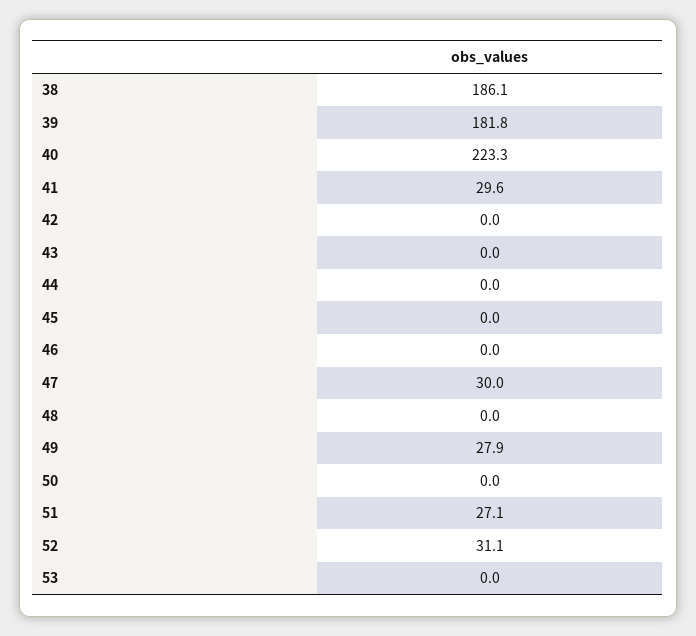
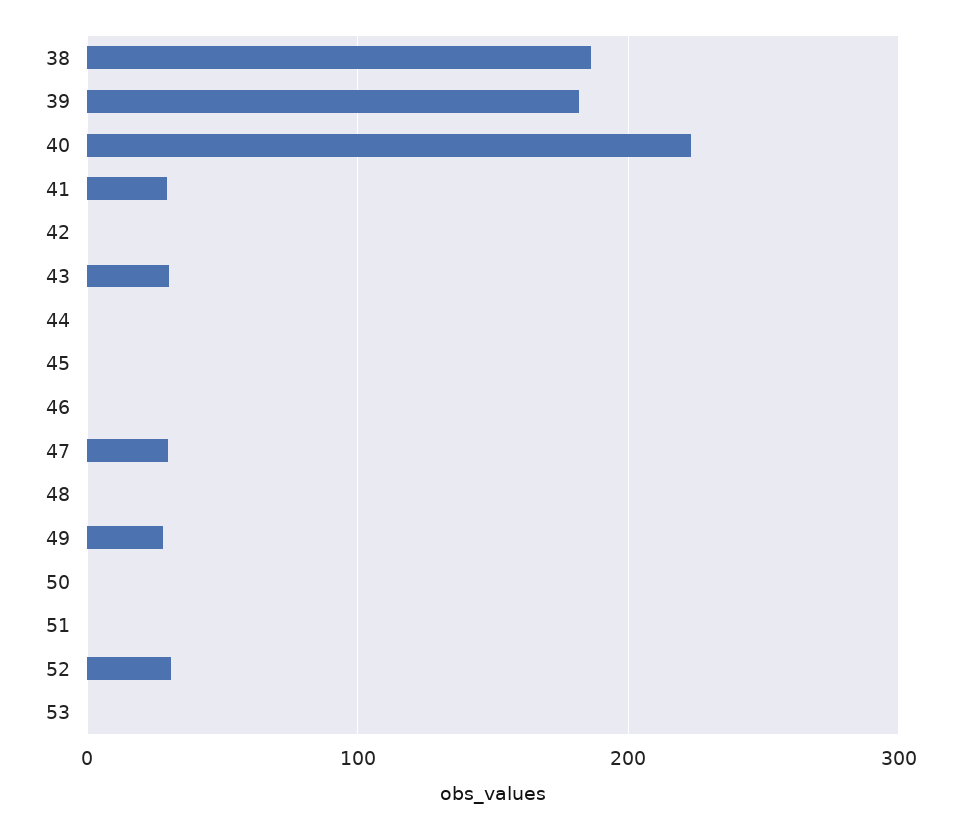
43: 0 -> 30
51: 27.1 -> 0

